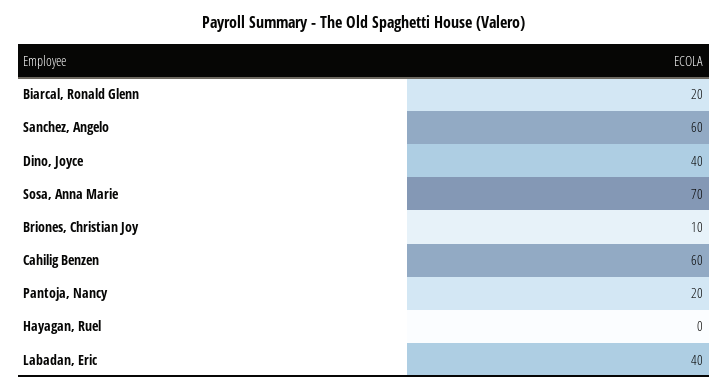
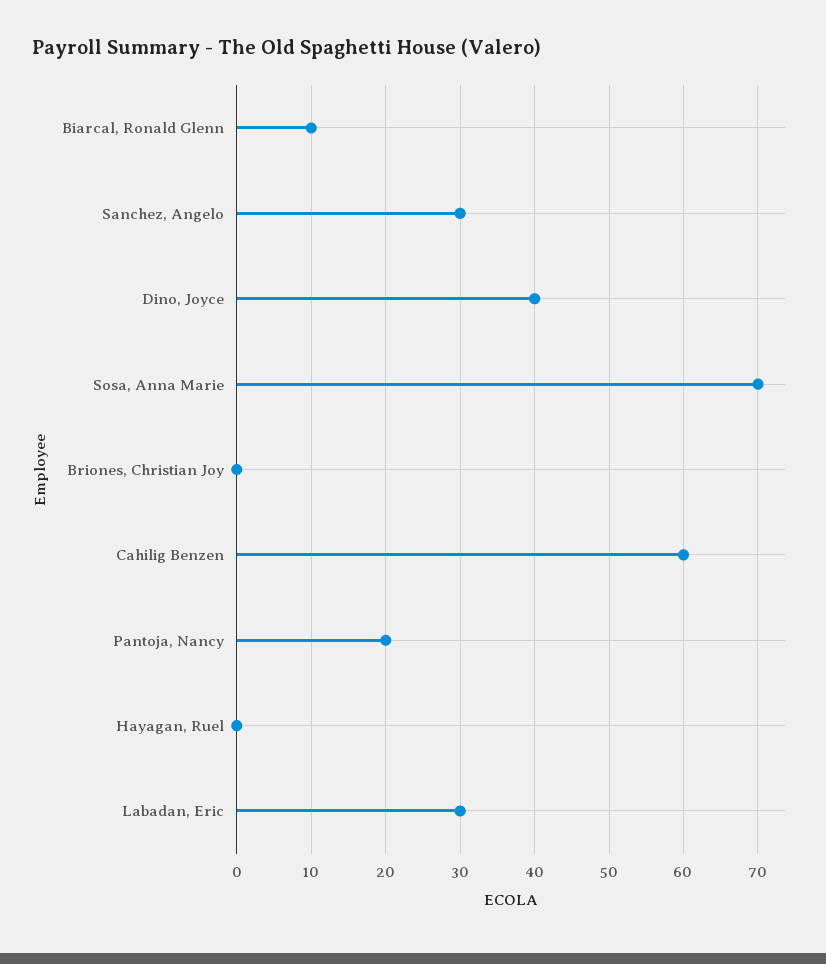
Biarcal, Ronald Glenn: 20 -> 10
Sanchez, Angelo: 60 -> 30
Briones, Christian Joy: 10 -> 0
Labadan, Eric: 40 -> 30

